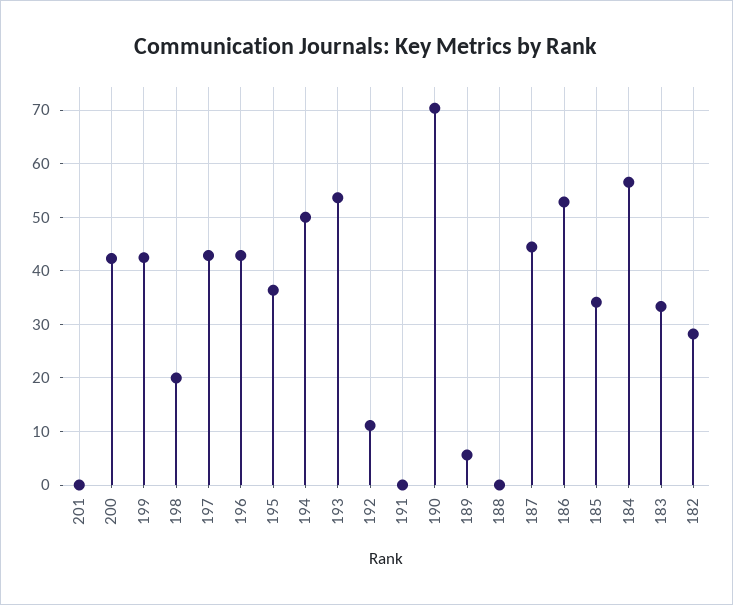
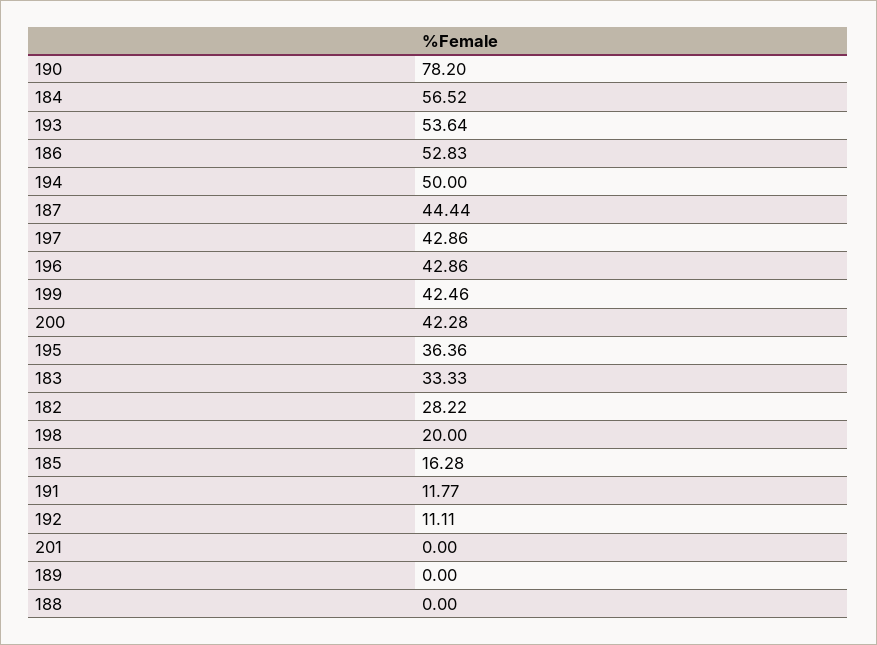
191: 0 -> 11.77
190: 70 -> 78.2
189: 6 -> 0
185: 34 -> 16.28

